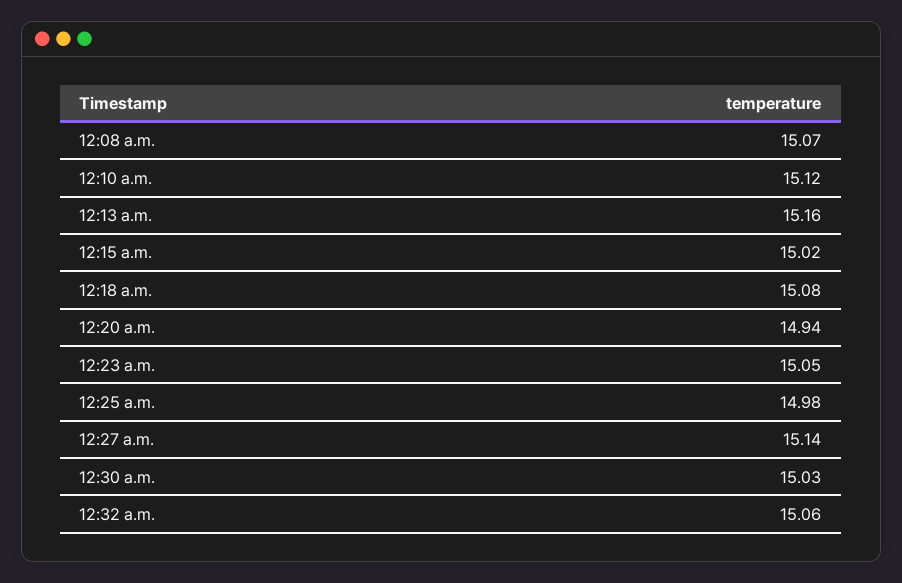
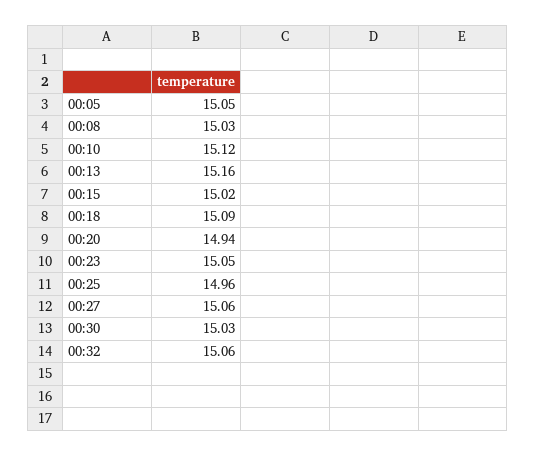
12:08 a.m.: 15.07 -> 15.03
12:18 a.m.: 15.08 -> 15.09
12:25 a.m.: 14.98 -> 14.96
12:27 a.m.: 15.14 -> 15.06
00:05: none -> 15.05

